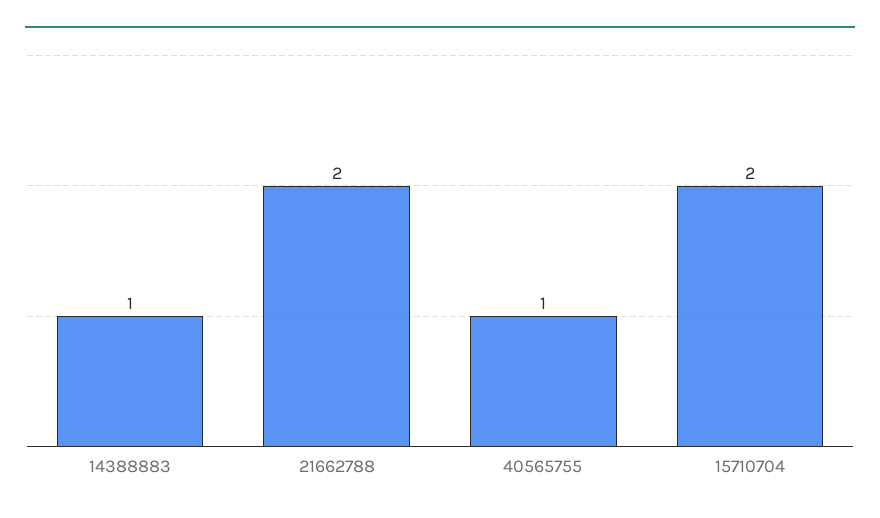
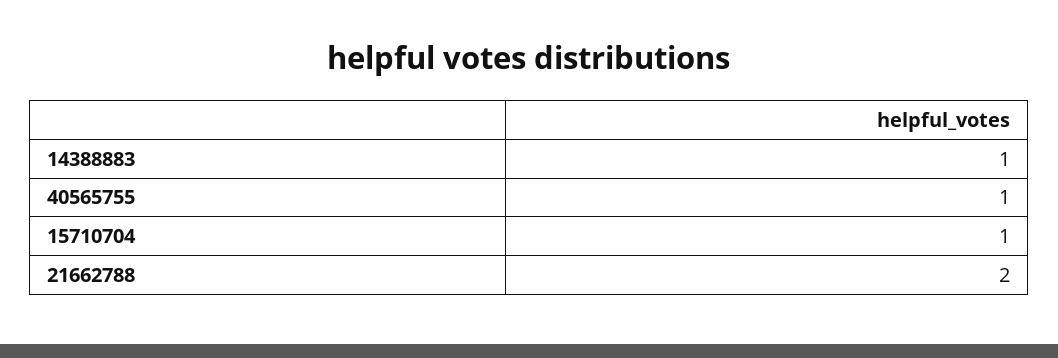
15710704: 2 -> 1

